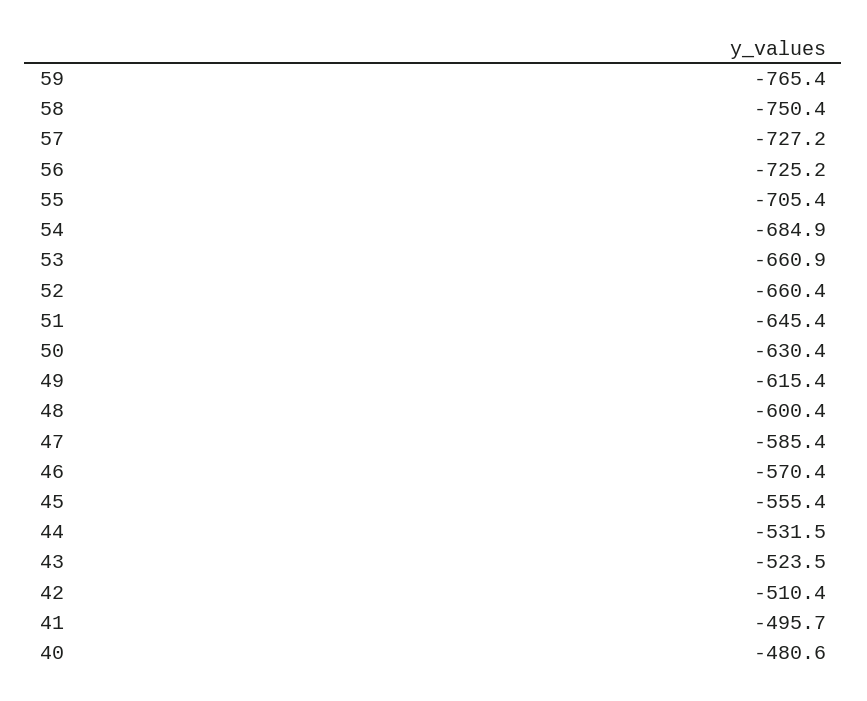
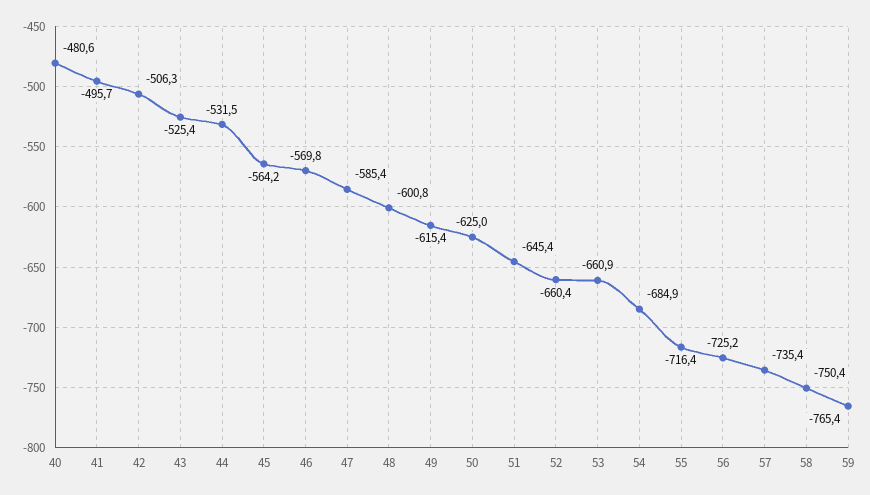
57: -727.2 -> -735.4
55: -705.4 -> -716.4
50: -630.4 -> -625
48: -600.4 -> -600.8
46: -570.4 -> -569.8
45: -555.4 -> -564.2
43: -523.5 -> -525.4
42: -510.4 -> -506.3

